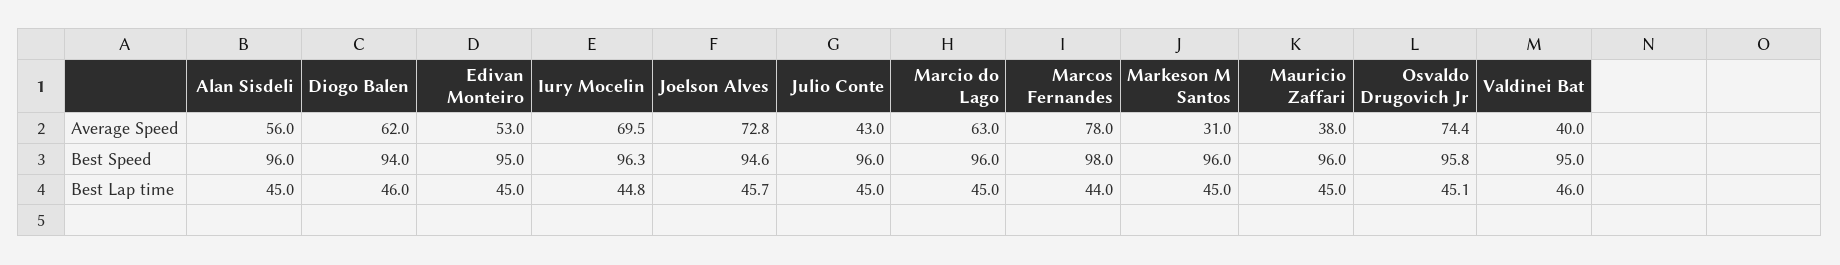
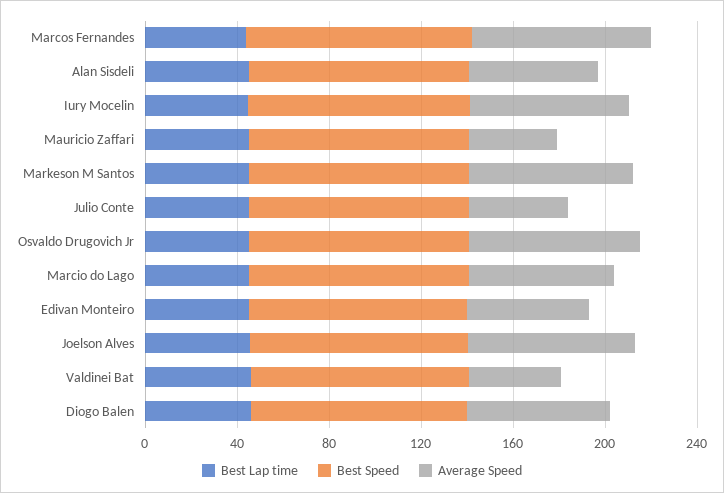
Average Speed, Markeson M Santos: 31 -> 70

